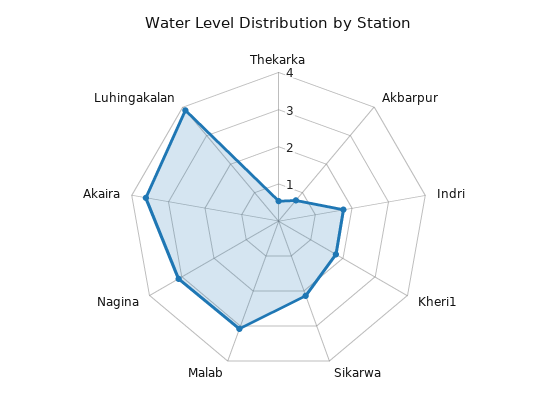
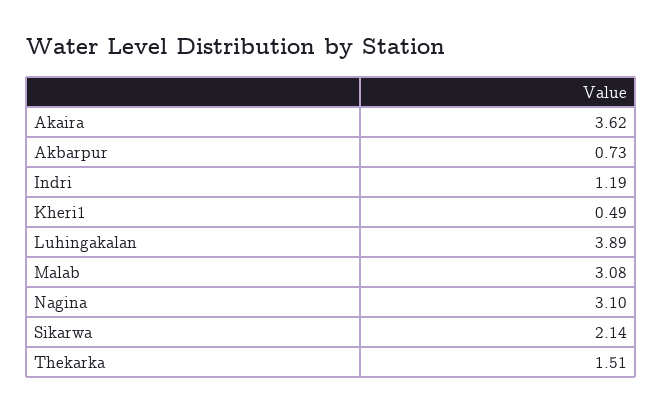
Thekarka: 0.5 -> 1.51
Indri: 1.75 -> 1.19
Kheri1: 1.75 -> 0.49

